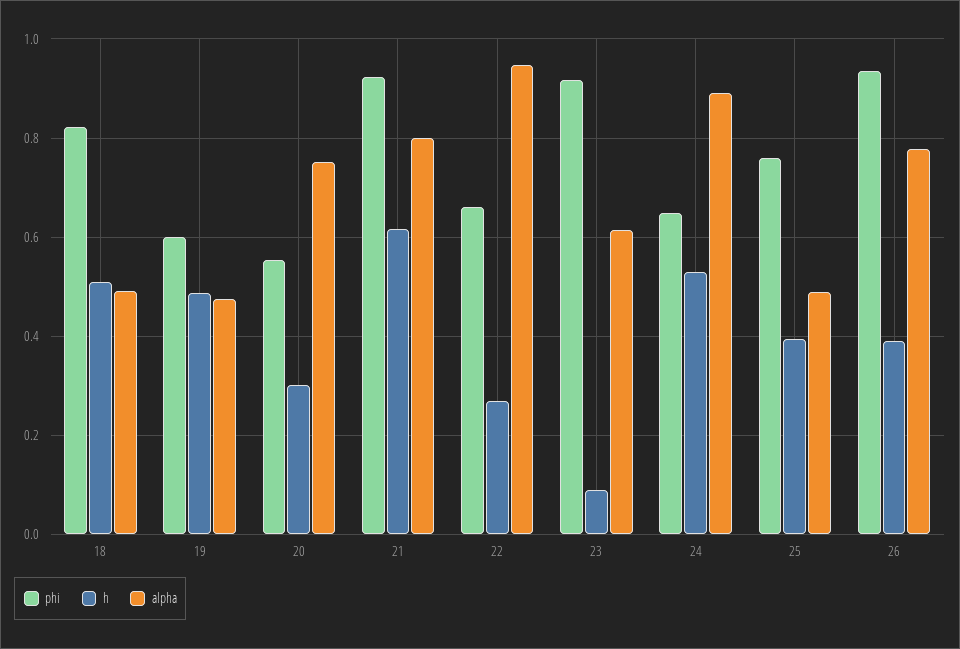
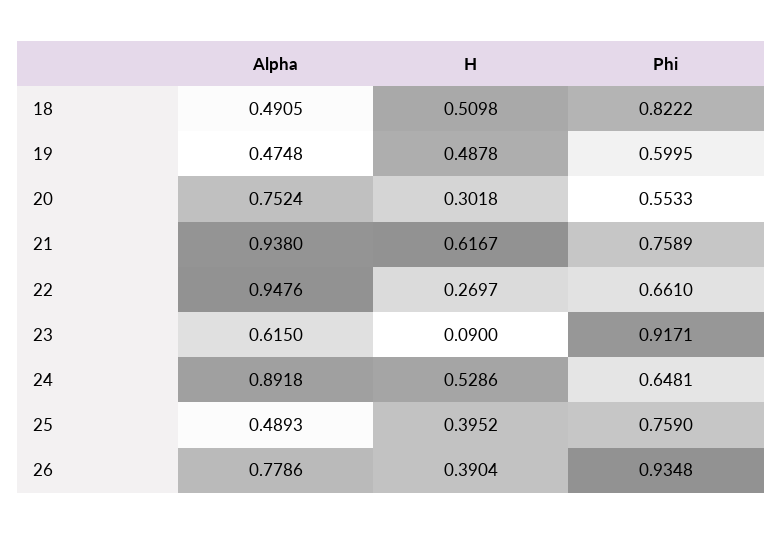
phi, 21: 0.92 -> 0.7589
alpha, 21: 0.8 -> 0.938

